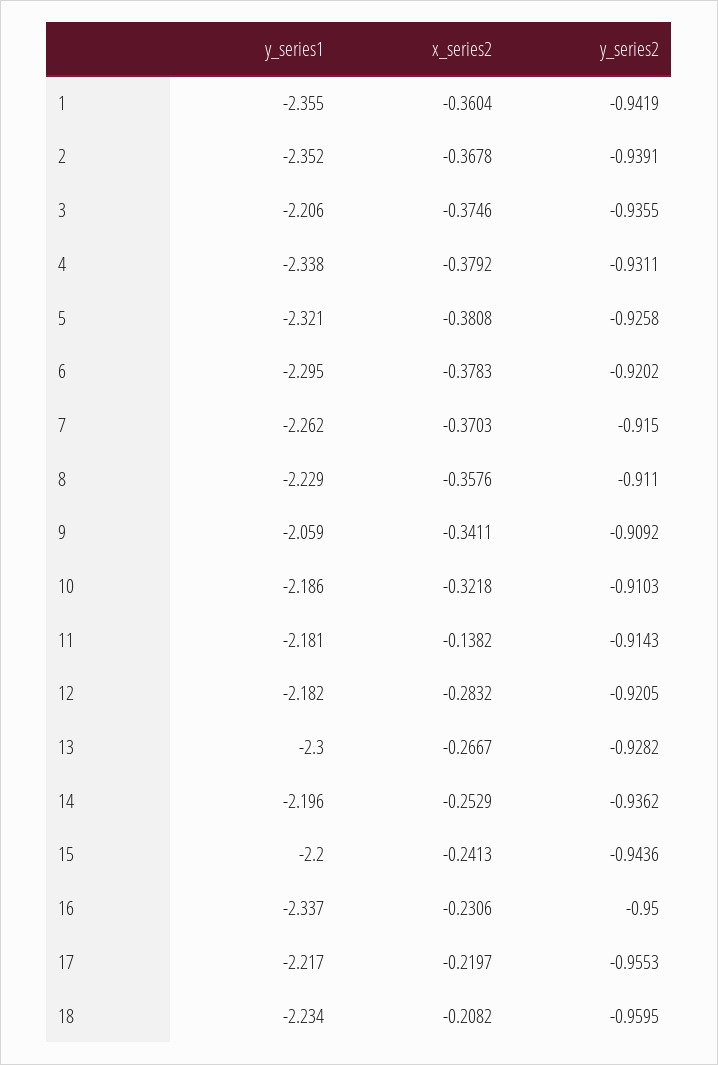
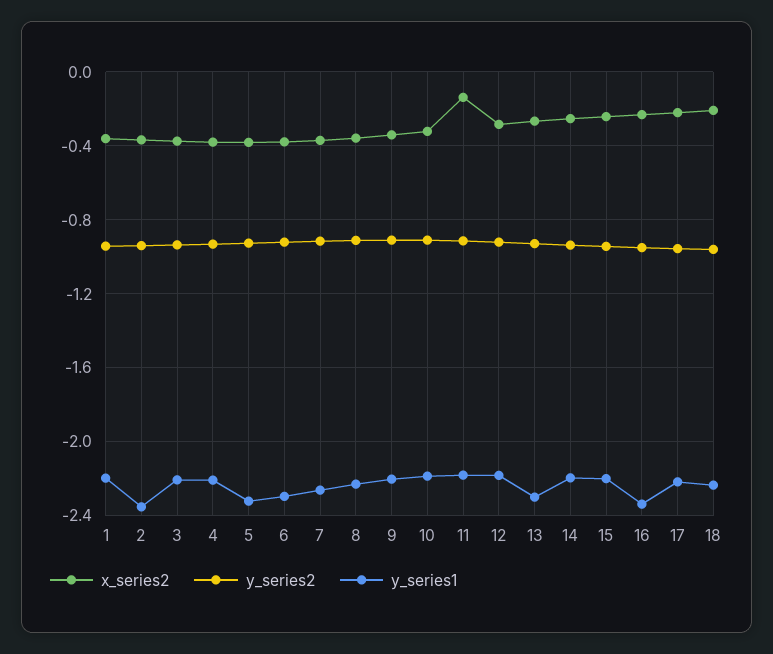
y_series1, 1: -2.355 -> -2.2
y_series1, 4: -2.338 -> -2.2
y_series1, 9: -2.059 -> -2.2

